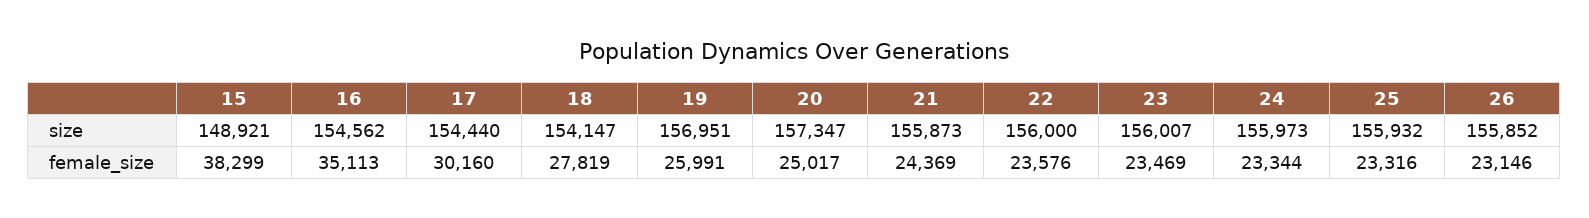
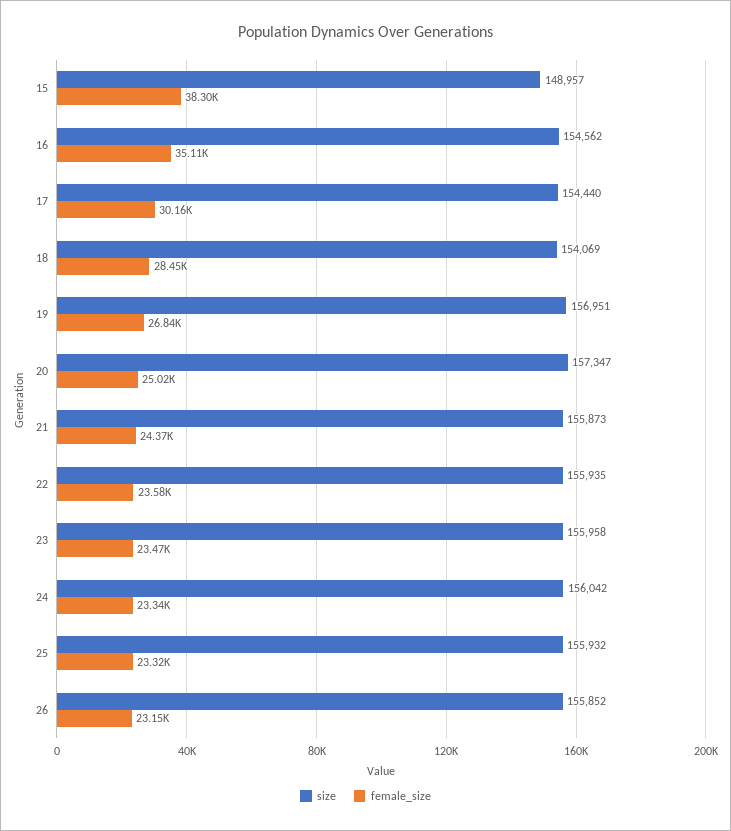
size, 15: 148921 -> 148957
size, 18: 154147 -> 154069
size, 22: 156000 -> 155935
size, 23: 156007 -> 155958
size, 24: 155973 -> 156042
female_size, 18: 27819 -> 28450
female_size, 19: 25991 -> 26840

